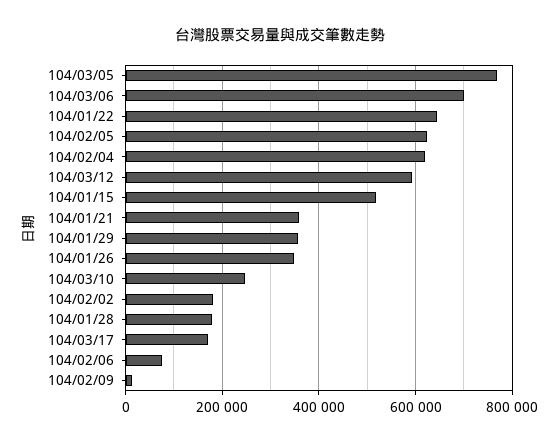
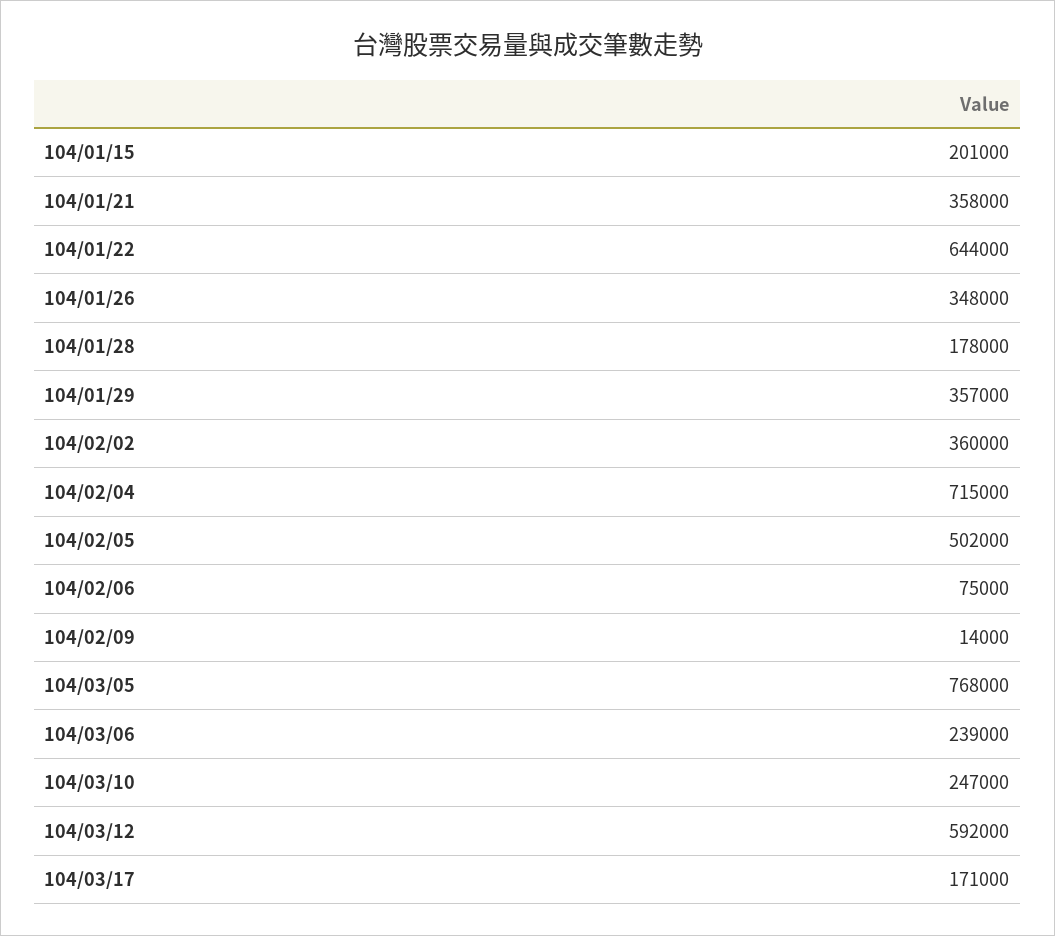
104/03/06: 700000 -> 239000
104/02/05: 620000 -> 502000
104/02/04: 620000 -> 715000
104/01/15: 520000 -> 201000
104/02/02: 180000 -> 360000

